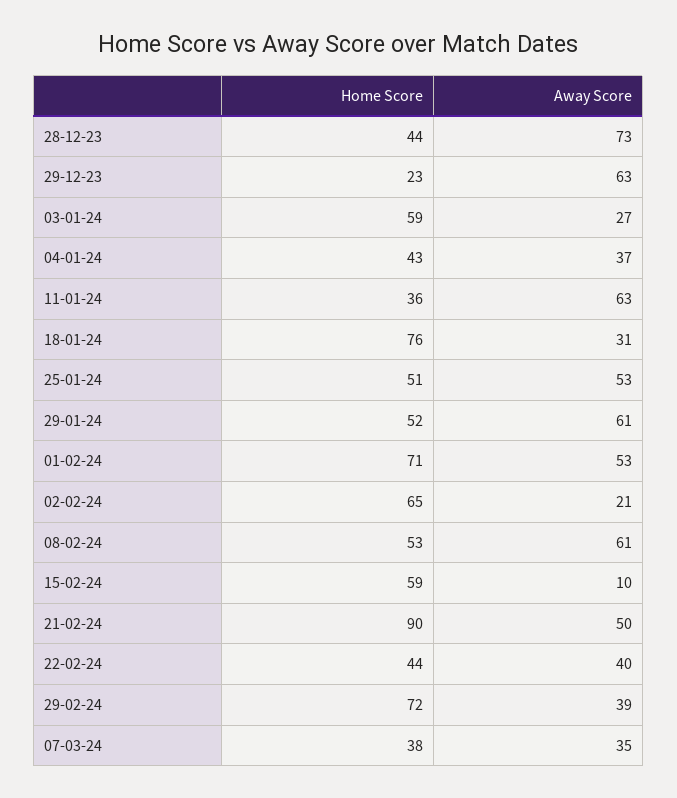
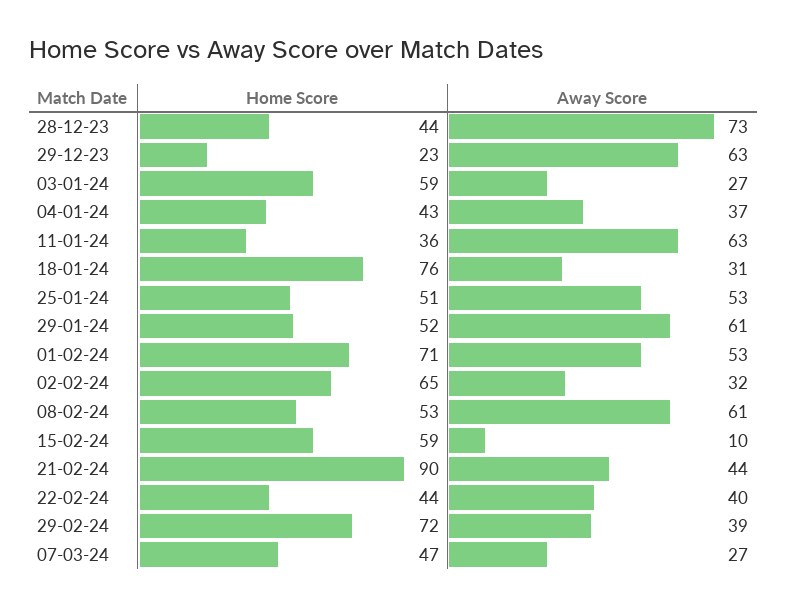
Away Score, 02-02-24: 21 -> 32
Away Score, 21-02-24: 50 -> 44
Home Score, 07-03-24: 38 -> 47
Away Score, 07-03-24: 35 -> 27

